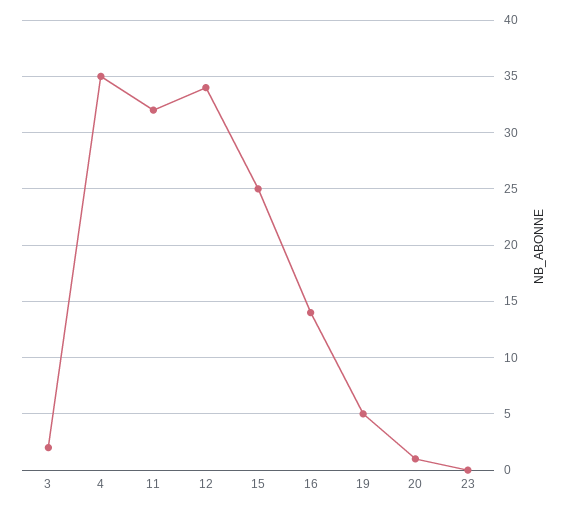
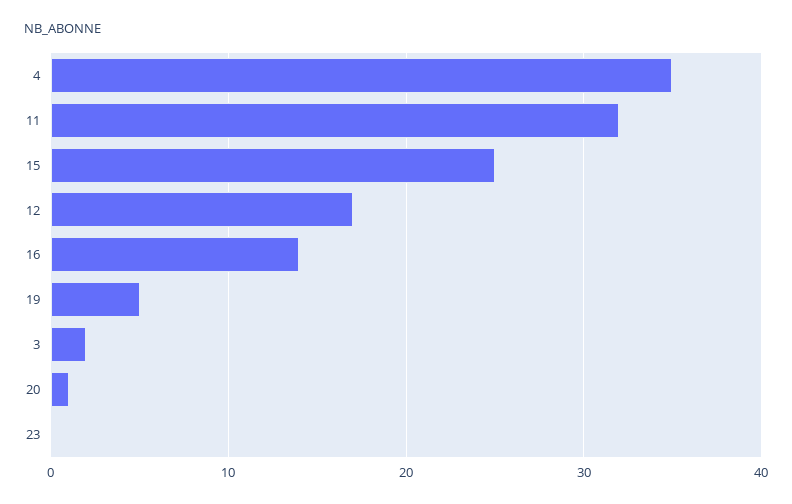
12: 34 -> 17

